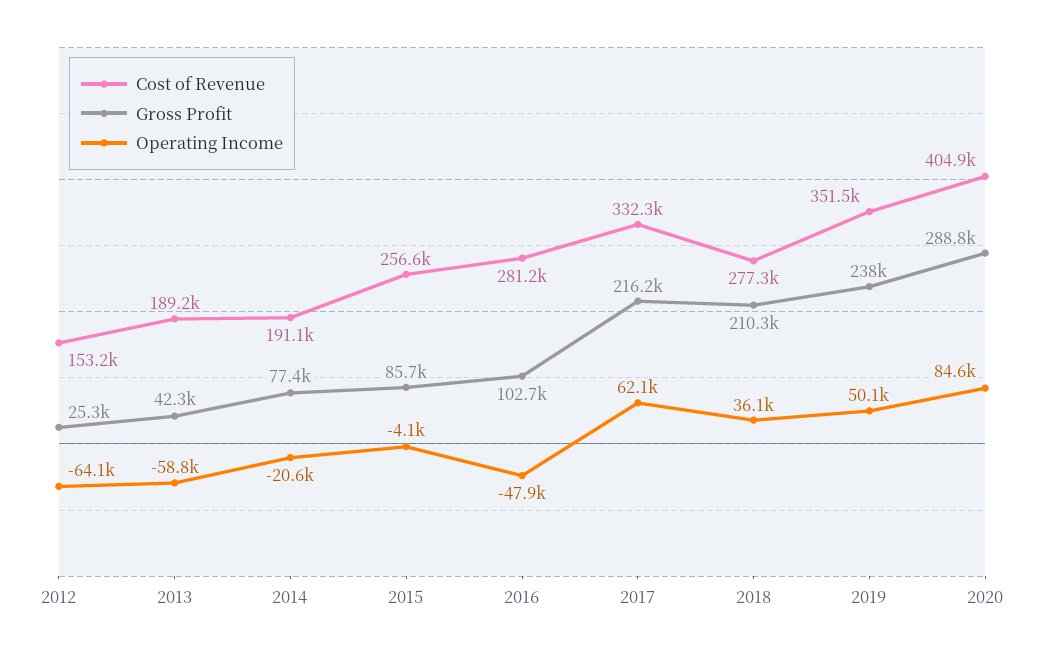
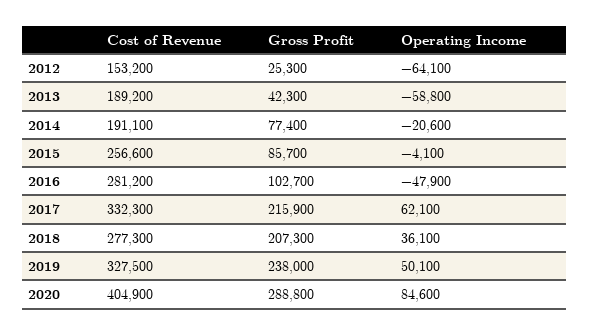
Gross Profit, 2017: 216200 -> 215900
Gross Profit, 2018: 210300 -> 207300
Cost of Revenue, 2019: 351500 -> 327500

